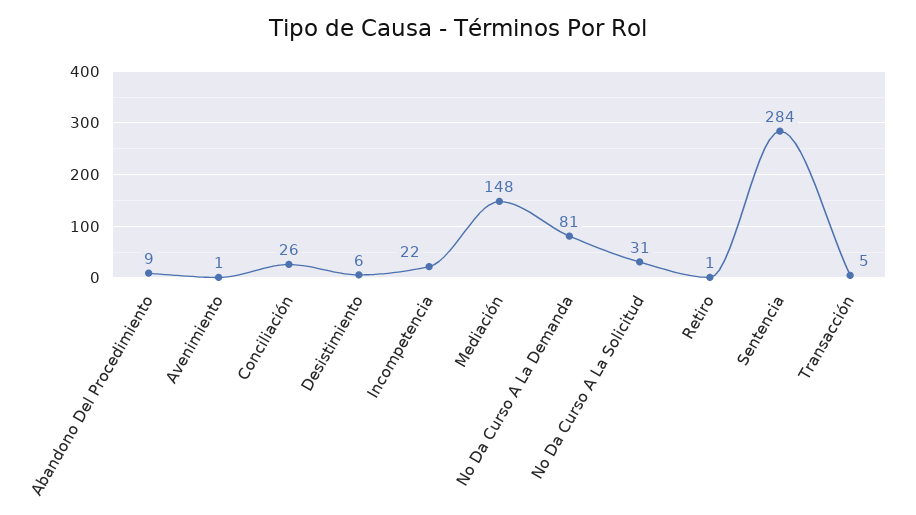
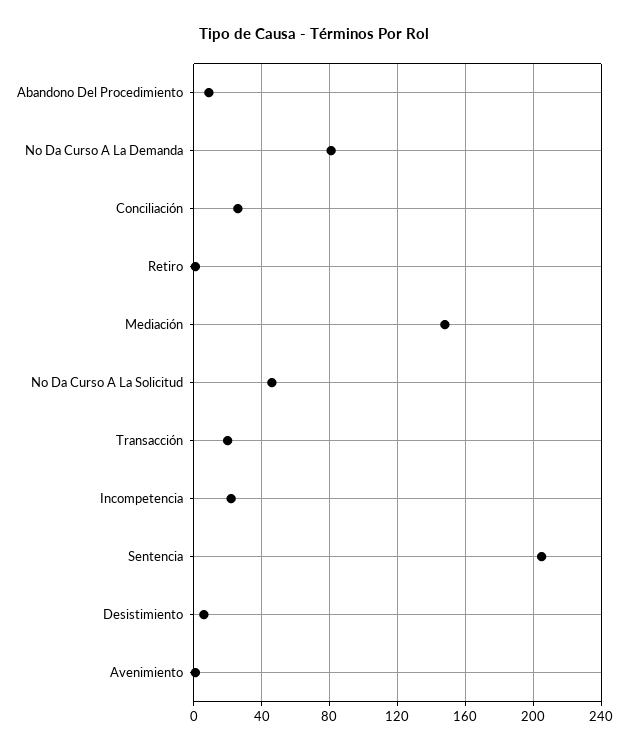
No Da Curso A La Solicitud: 31 -> 45
Sentencia: 284 -> 205
Transacción: 5 -> 20

